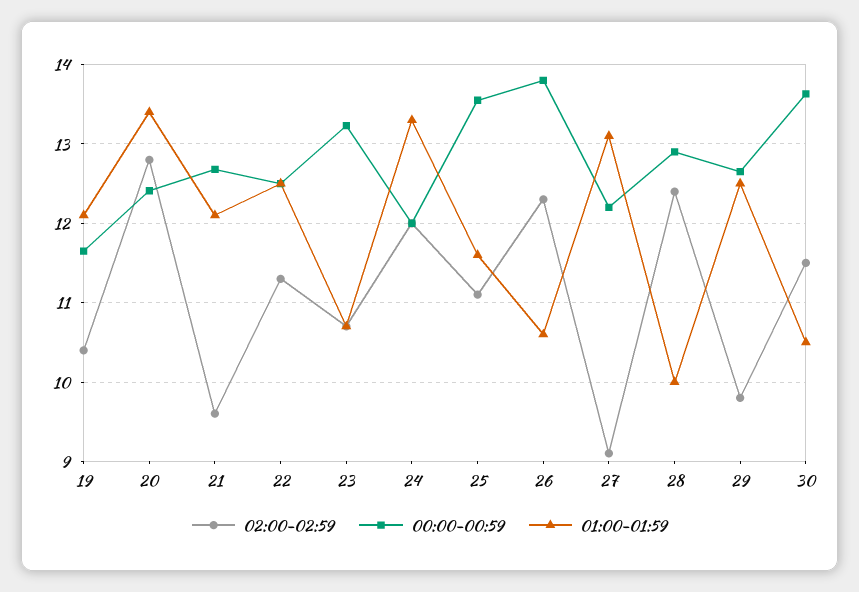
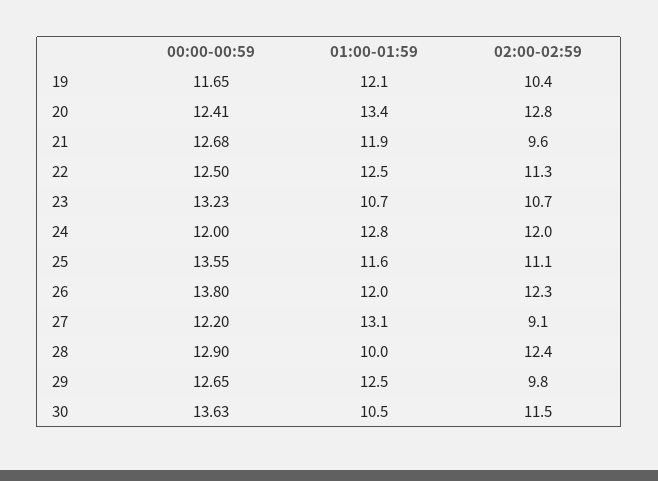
01:00-01:59, 21: 12.1 -> 11.9
01:00-01:59, 24: 13.3 -> 12.8
01:00-01:59, 26: 10.6 -> 12

